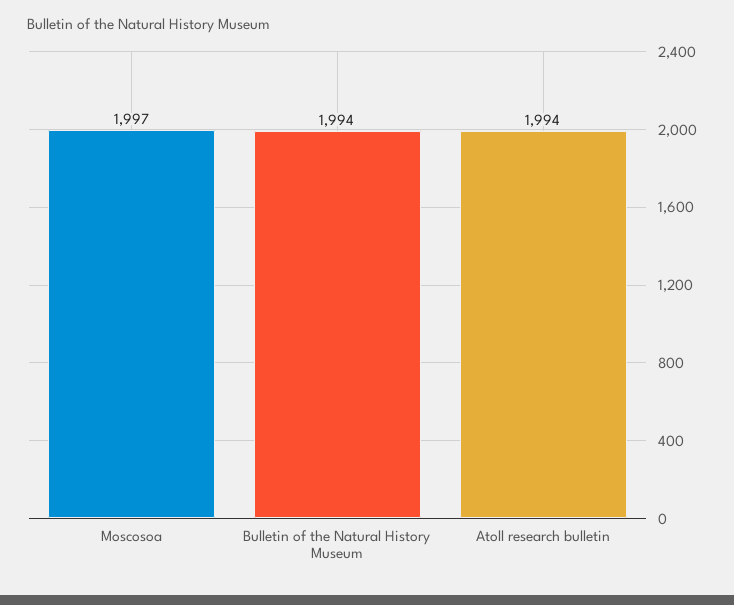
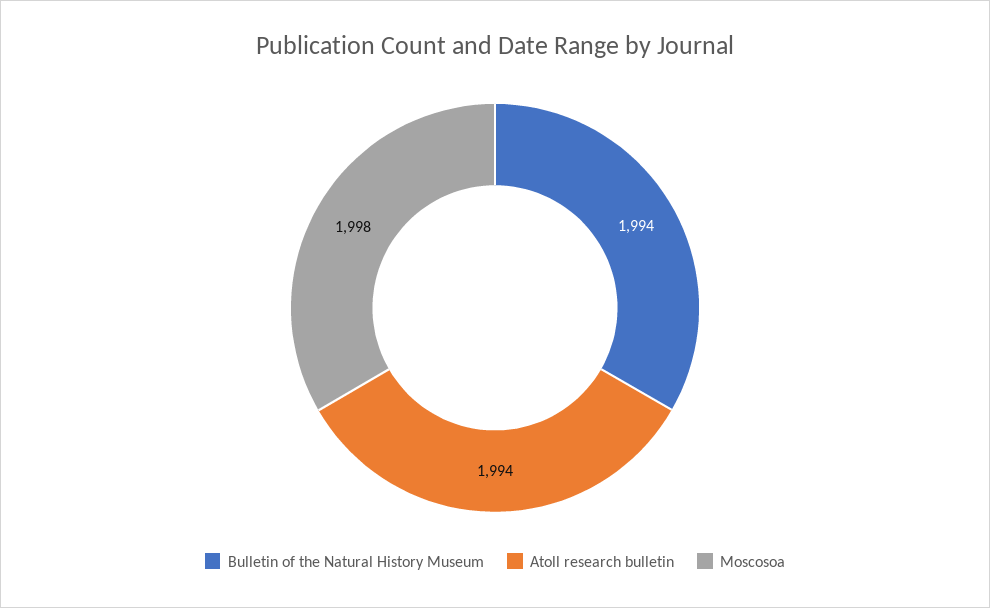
Moscosoa: 1997 -> 1998

